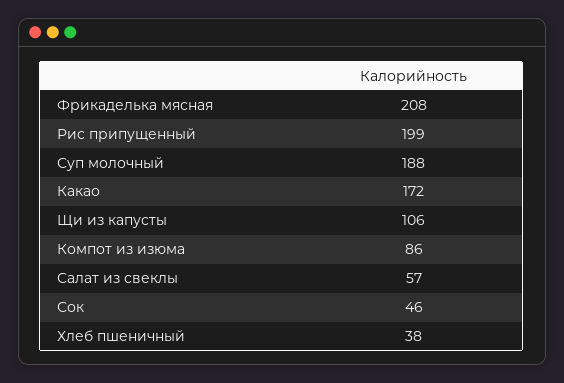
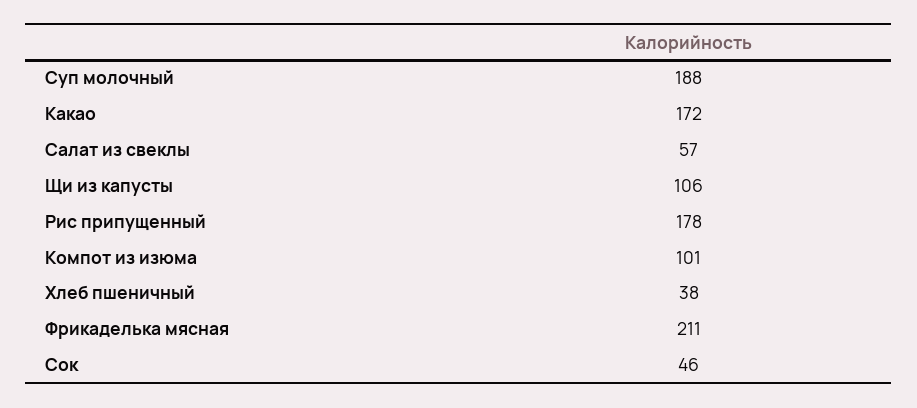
Фрикаделька мясная: 208 -> 211
Рис припущенный: 199 -> 178
Компот из изюма: 86 -> 101

